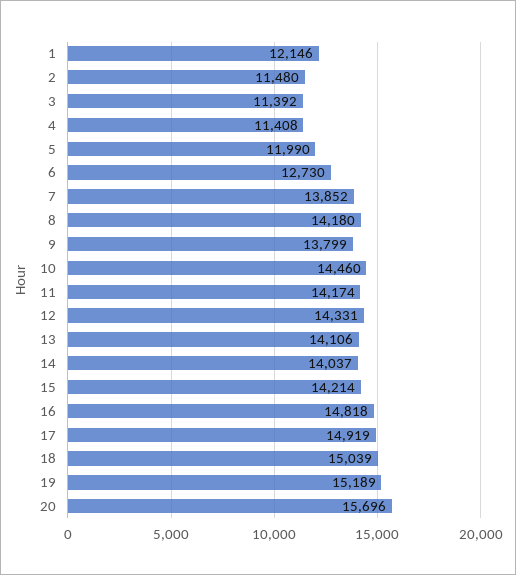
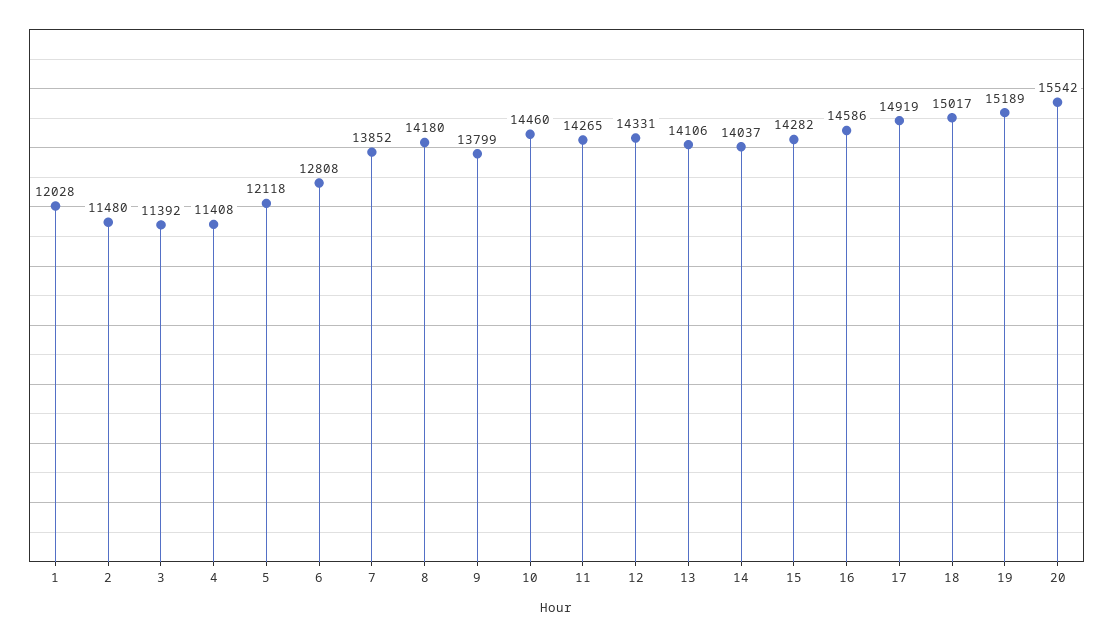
1: 12146 -> 12028
5: 11990 -> 12118
6: 12730 -> 12808
11: 14174 -> 14265
15: 14214 -> 14282
16: 14818 -> 14586
18: 15039 -> 15017
20: 15696 -> 15542

